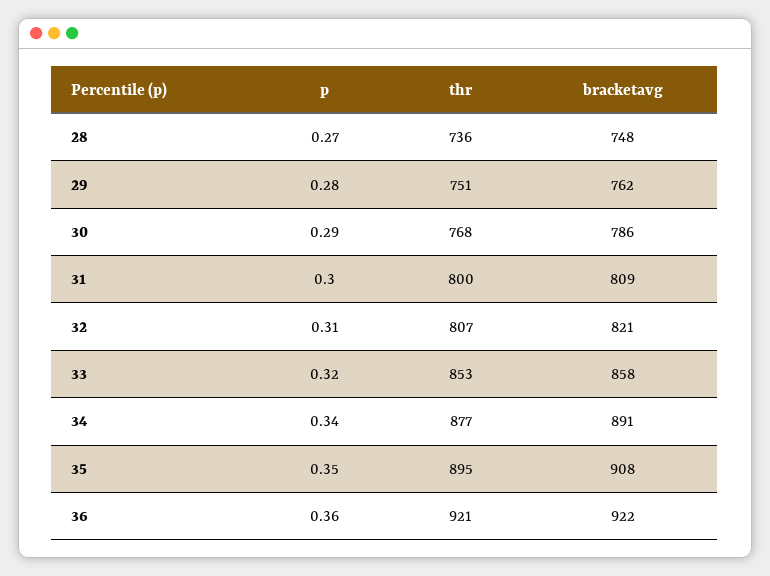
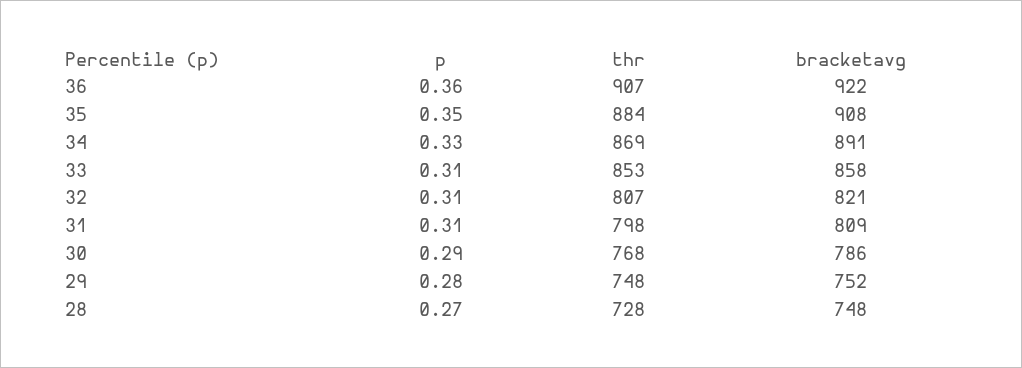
thr, 28: 736 -> 728
thr, 29: 751 -> 748
bracketavg, 29: 762 -> 752
p, 31: 0.3 -> 0.31
thr, 31: 800 -> 798
p, 33: 0.32 -> 0.31
p, 34: 0.34 -> 0.33
thr, 34: 877 -> 869
thr, 35: 895 -> 884
thr, 36: 921 -> 907

